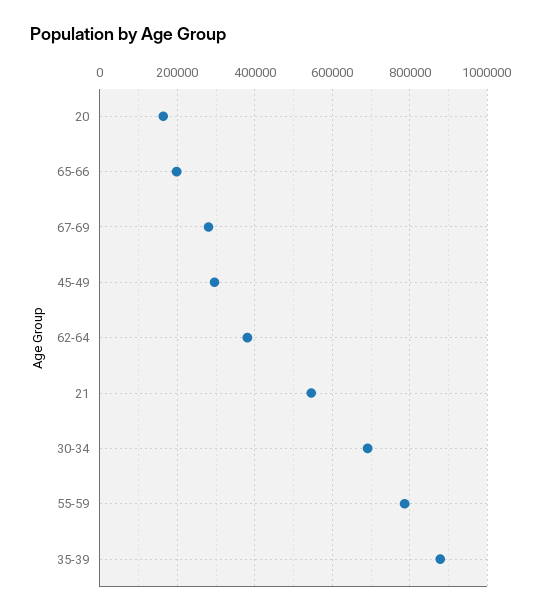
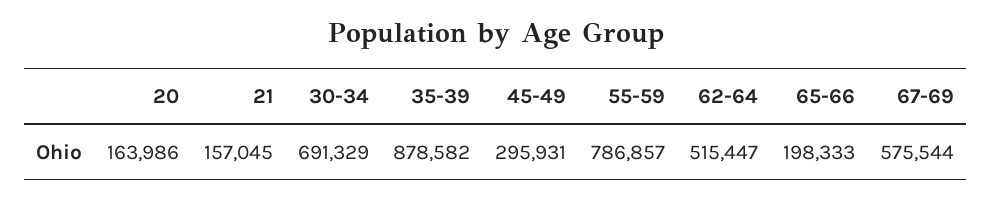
67-69: 280000 -> 575544
62-64: 380000 -> 515447
21: 540000 -> 157045

